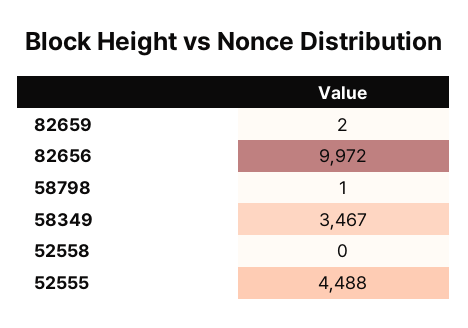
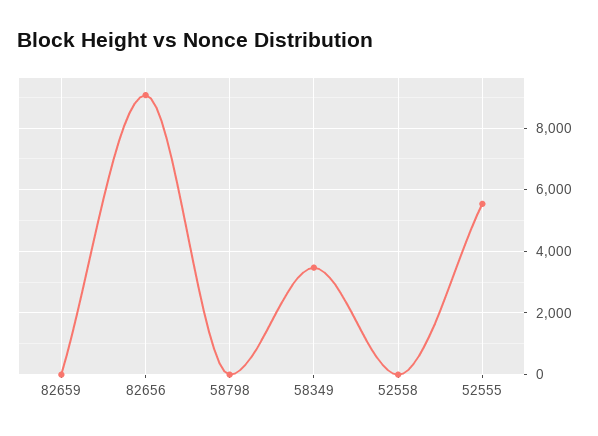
82656: 9972 -> 9000
52555: 4488 -> 5600

